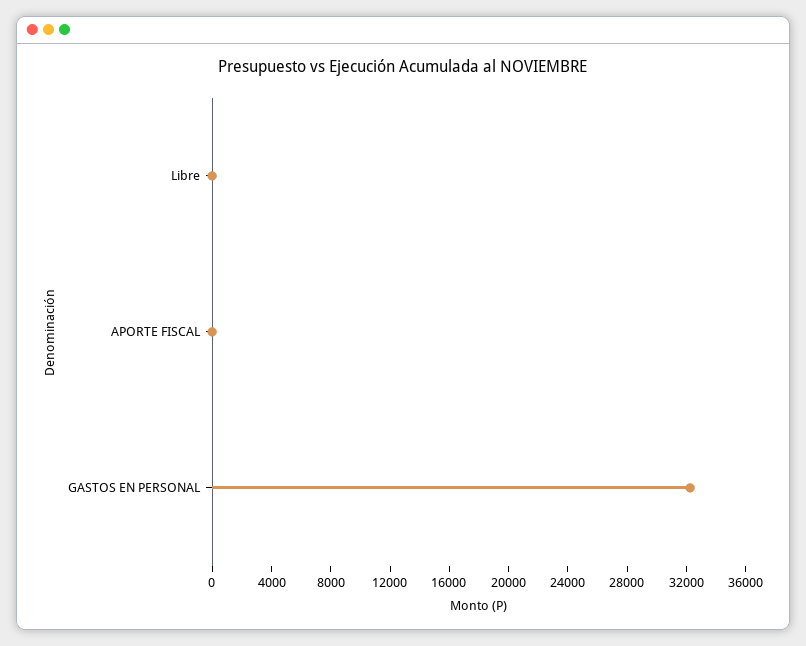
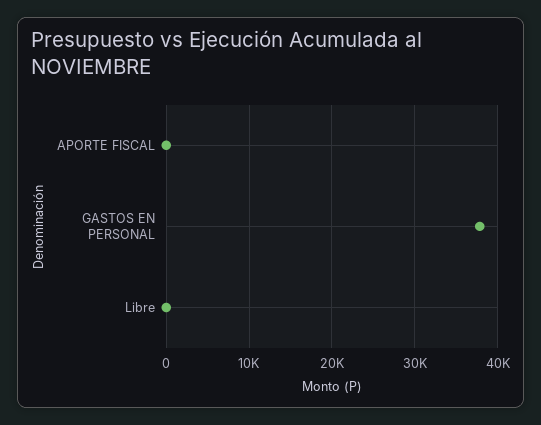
GASTOS EN PERSONAL: 32000 -> 38000

